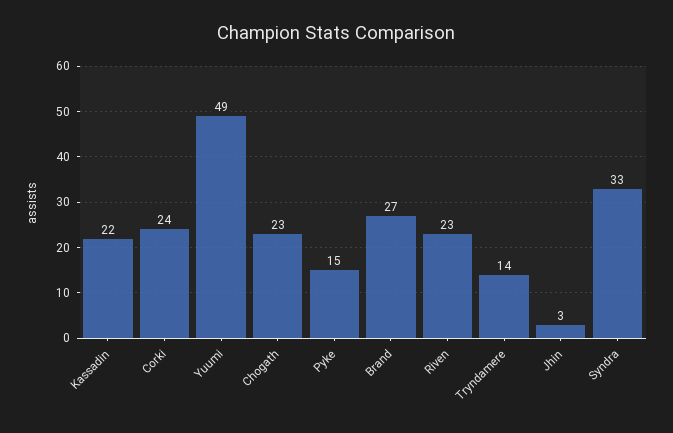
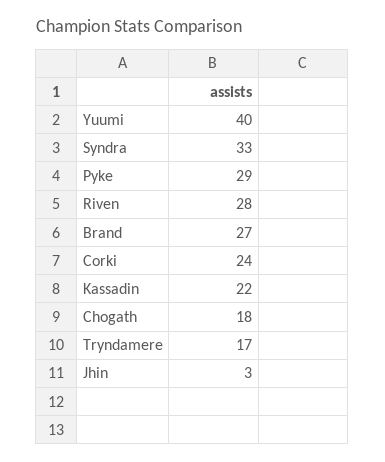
Yuumi: 49 -> 40
Chogath: 23 -> 18
Pyke: 15 -> 29
Riven: 23 -> 28
Tryndamere: 14 -> 17

